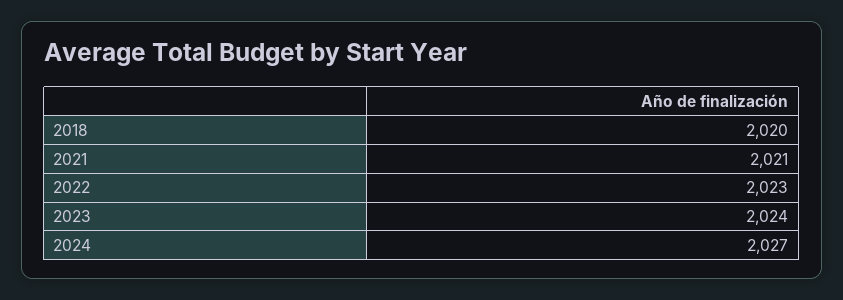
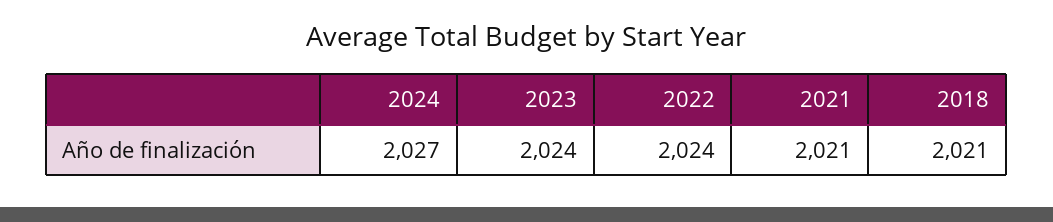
2018: 2020 -> 2021
2022: 2023 -> 2024

